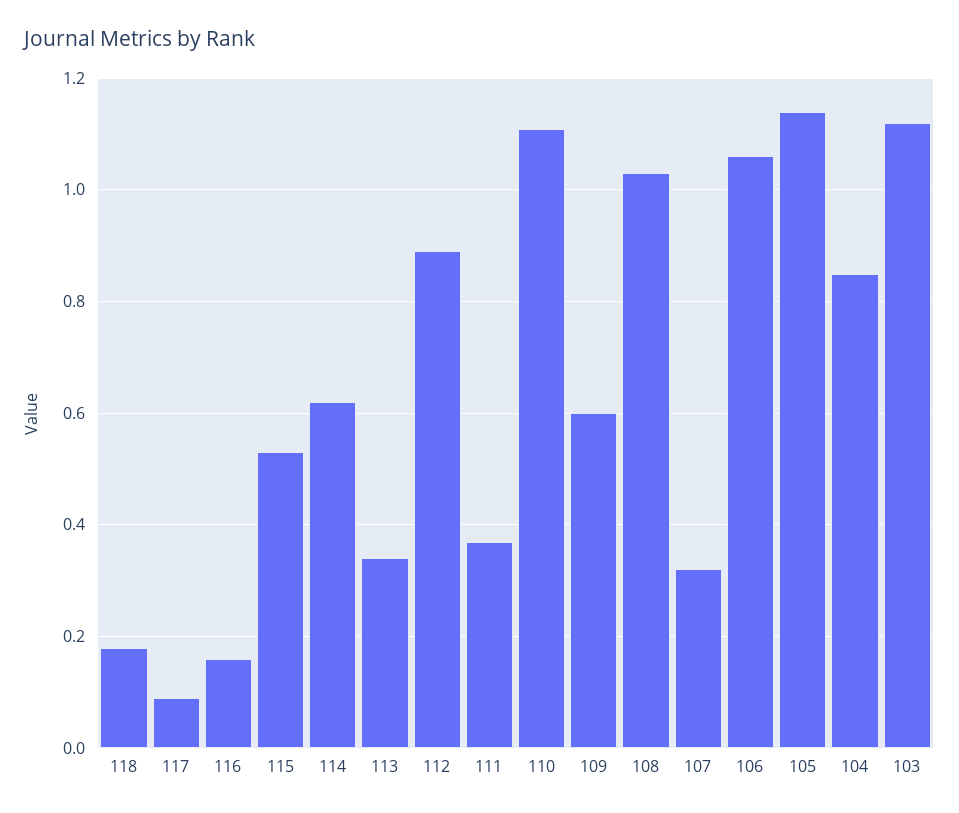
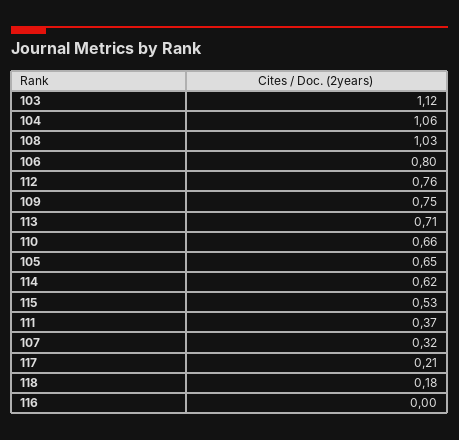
117: 0.1 -> 0.21
116: 0.15 -> 0
113: 0.35 -> 0.71
112: 0.9 -> 0.76
110: 1.1 -> 0.66
109: 0.6 -> 0.75
106: 1.05 -> 0.8
105: 1.15 -> 0.65
104: 0.85 -> 1.06

